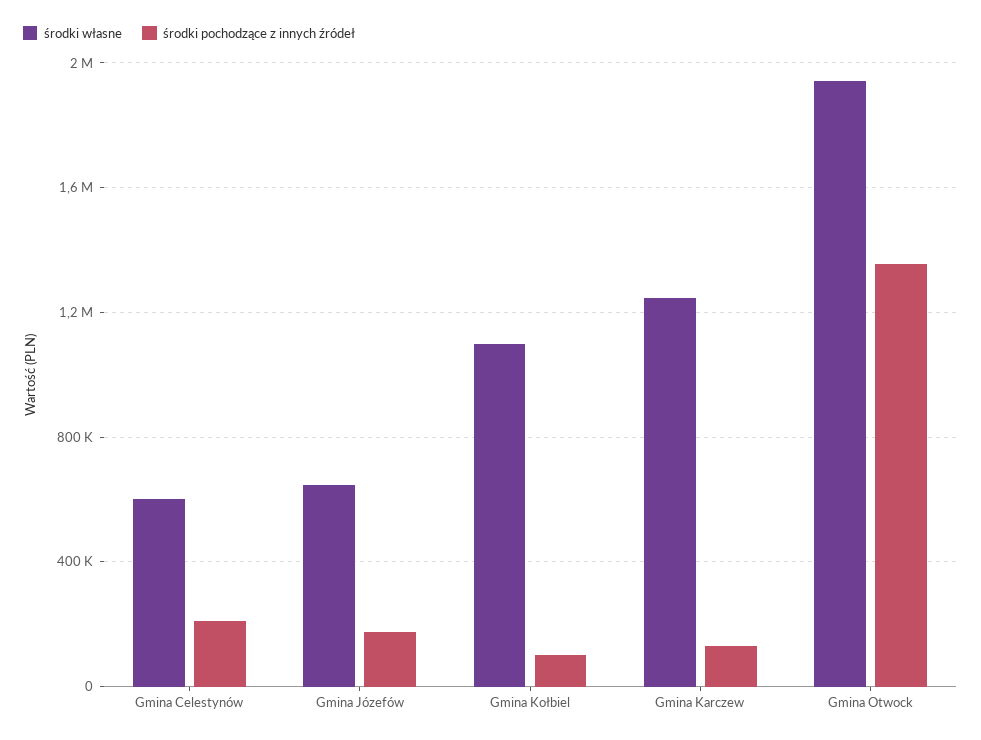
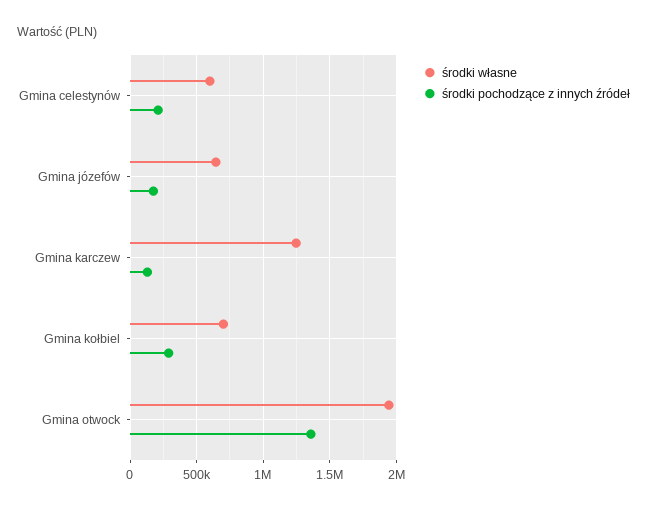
środki własne, Gmina Kołbiel: 1100000 -> 700000
środki pochodzące z innych źródeł, Gmina Kołbiel: 100000 -> 300000

